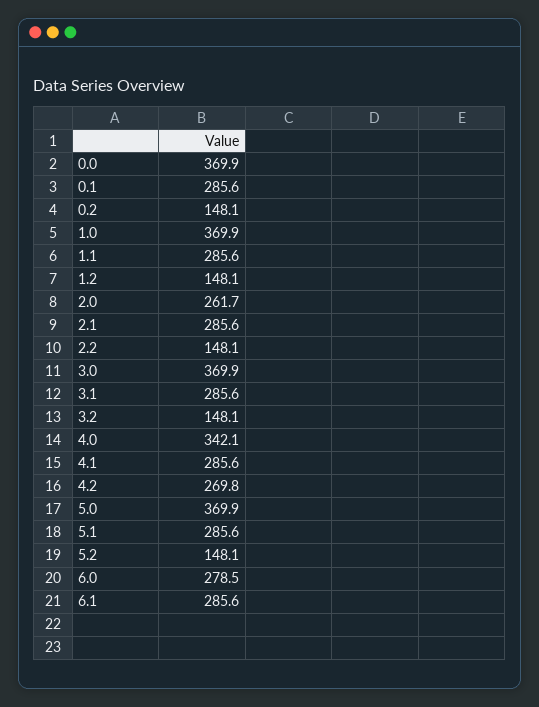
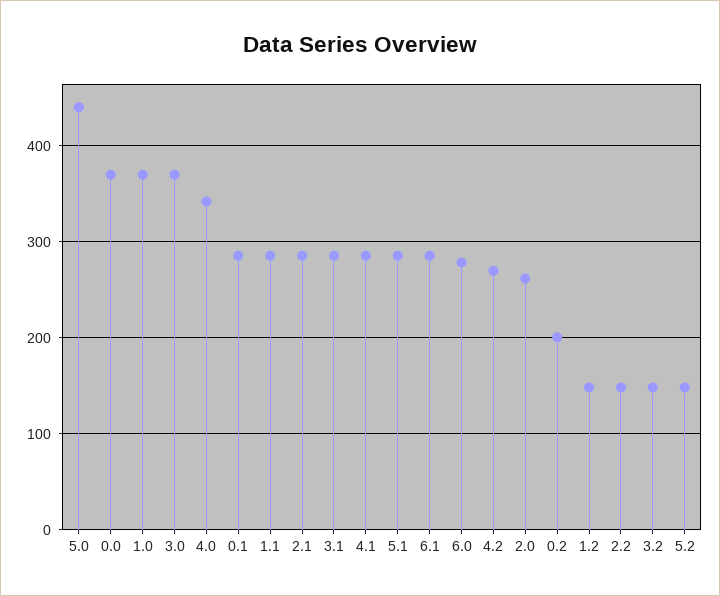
0.2: 148.1 -> 200
5.0: 369.9 -> 440

